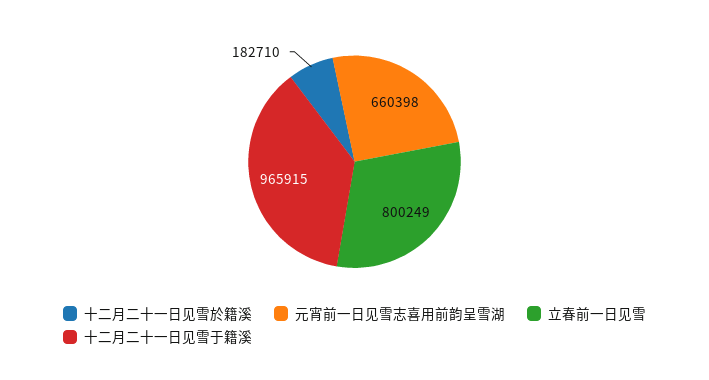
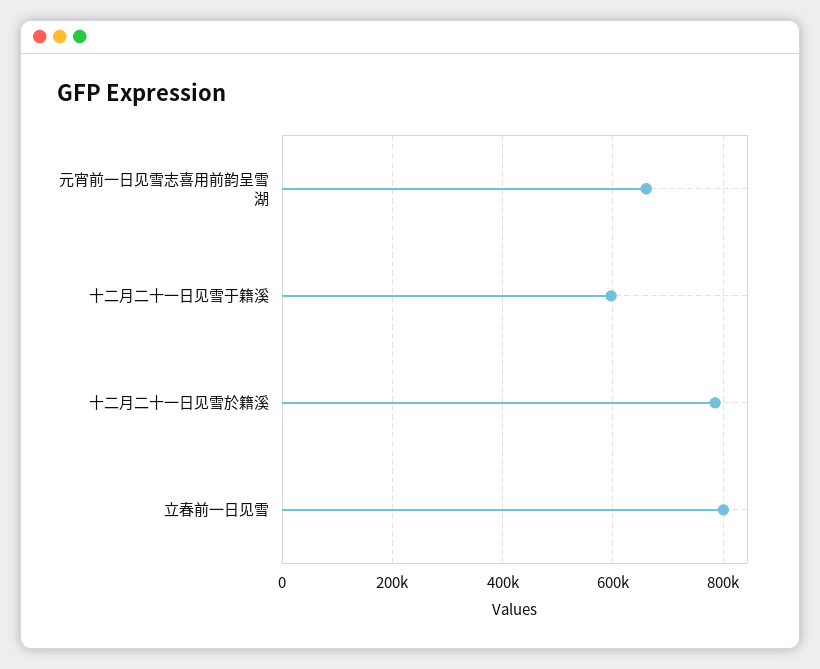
十二月二十一日见雪於籍溪: 182710 -> 780000
十二月二十一日见雪于籍溪: 965915 -> 600000

